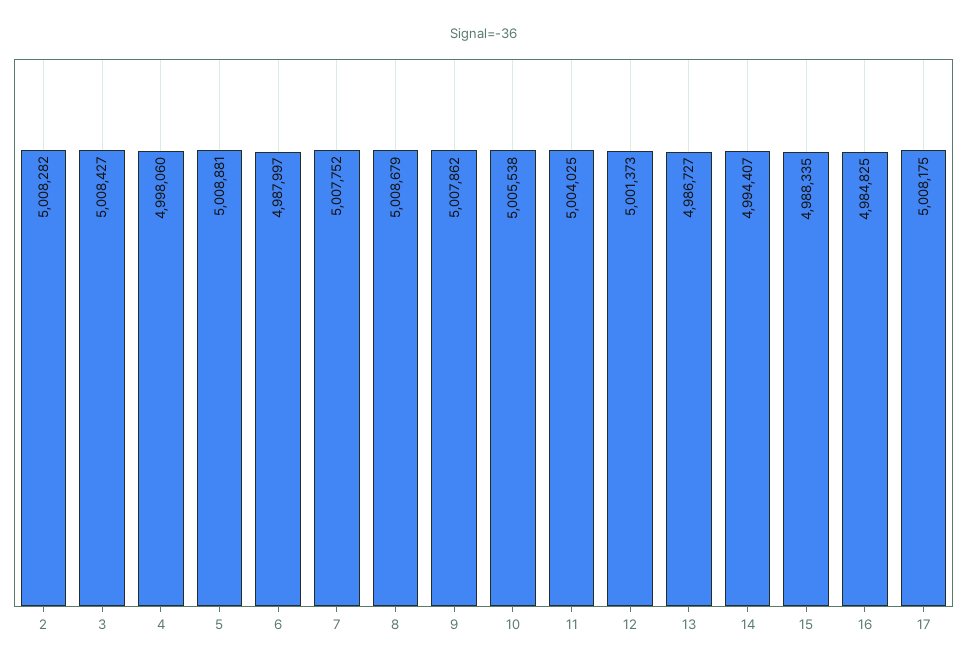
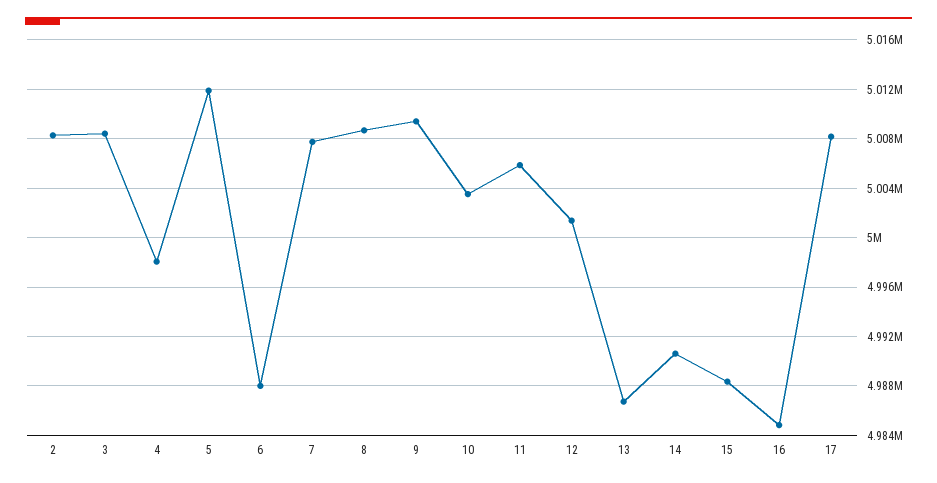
5: 5008881 -> 5012000
9: 5007862 -> 5009500
10: 5005538 -> 5003500
11: 5004025 -> 5006000
14: 4994407 -> 4990500

